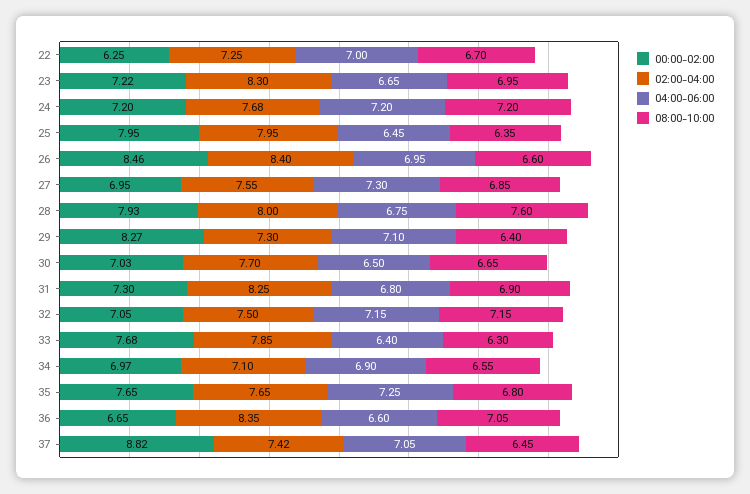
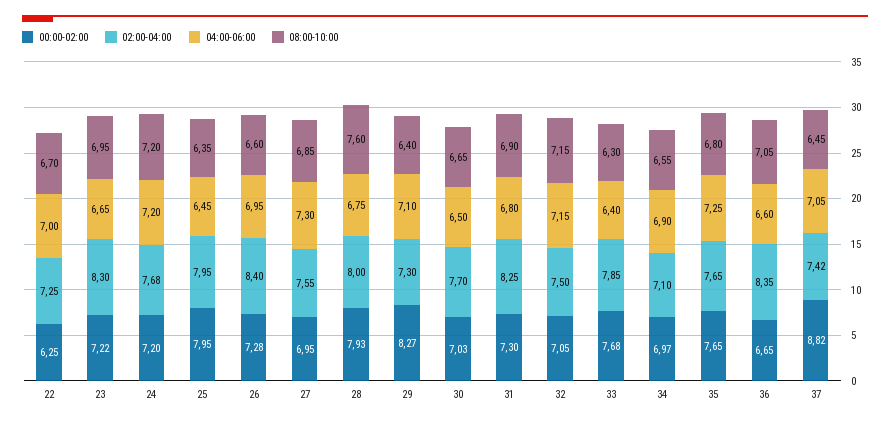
00:00-02:00, 26: 8.46 -> 7.28

